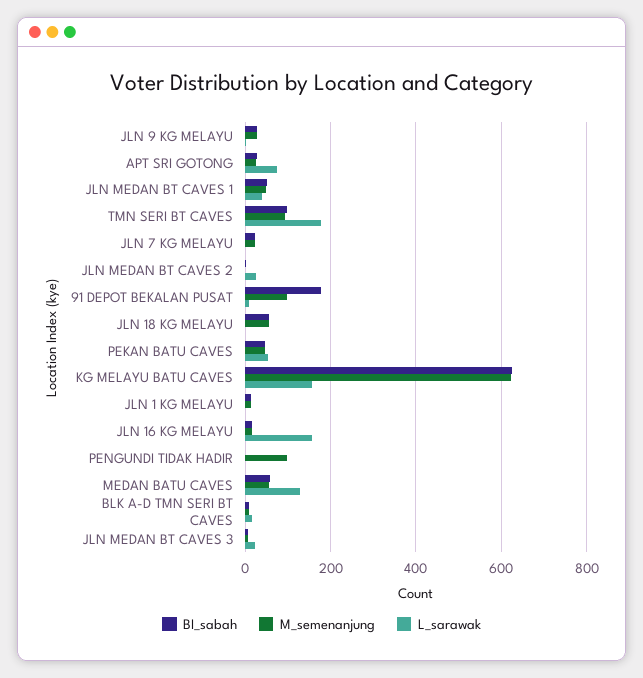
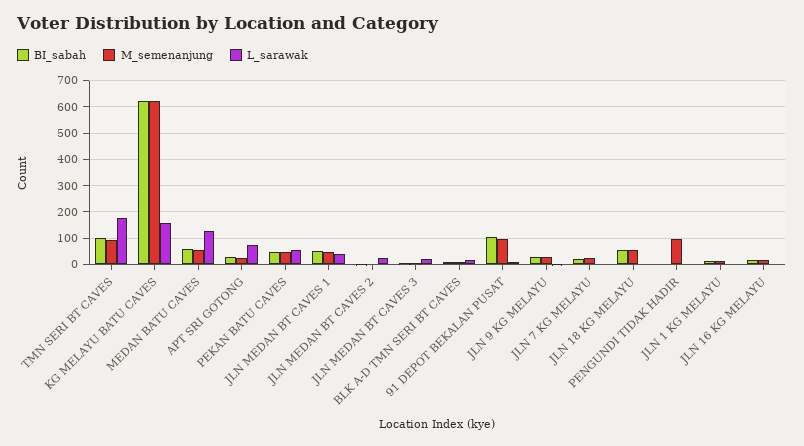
BI_sabah, 91 DEPOT BEKALAN PUSAT: 180 -> 100
L_sarawak, JLN 16 KG MELAYU: 160 -> 0

